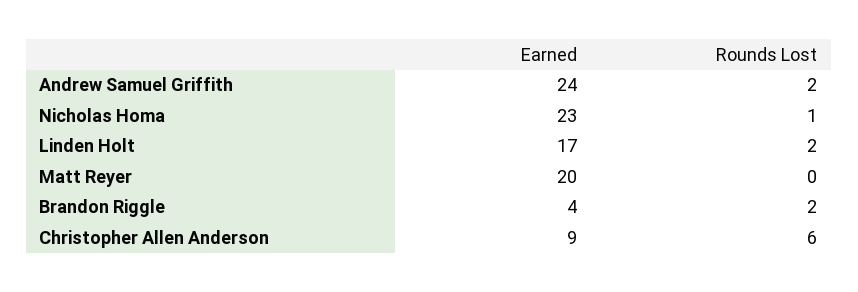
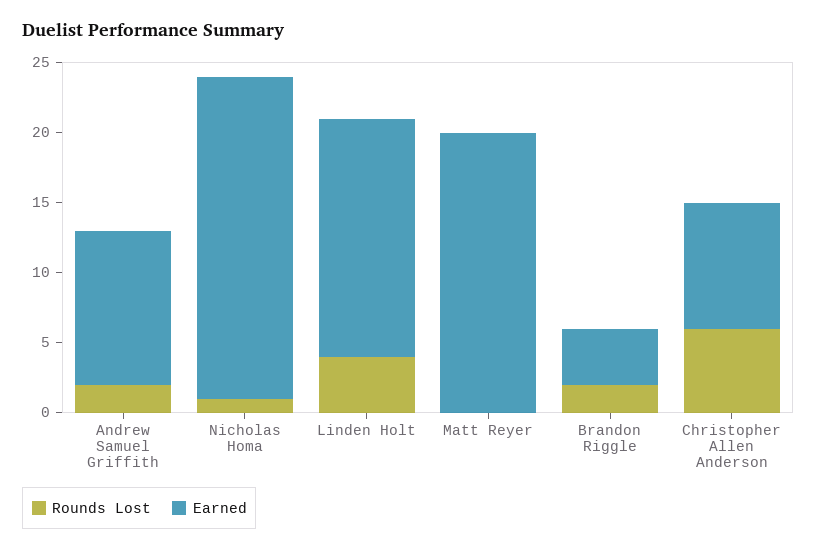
Earned, Andrew Samuel Griffith: 24 -> 11
Rounds Lost, Linden Holt: 2 -> 4

